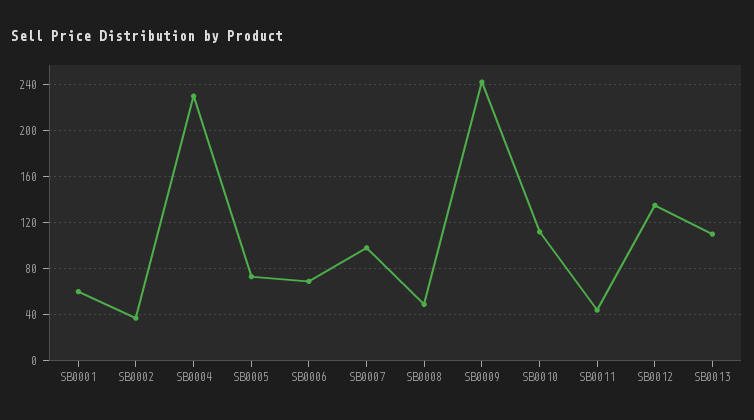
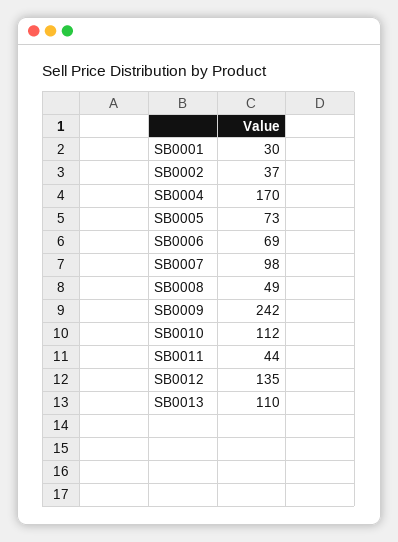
SB0001: 60 -> 30
SB0004: 230 -> 170

